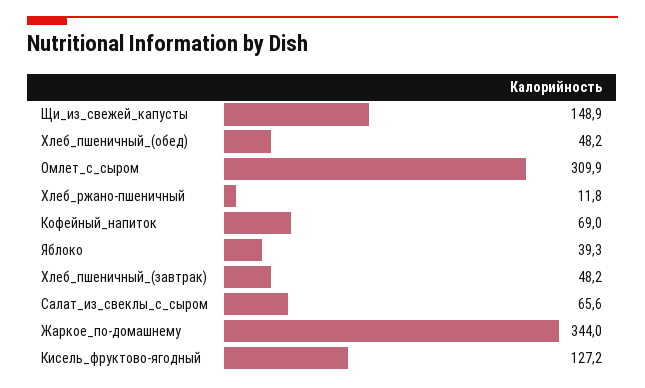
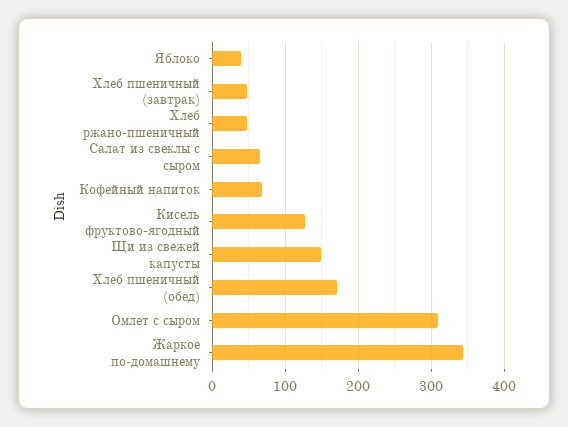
Хлеб_пшеничный_(обед): 48.2 -> 170
Хлеб_ржано-пшеничный: 11.8 -> 50

